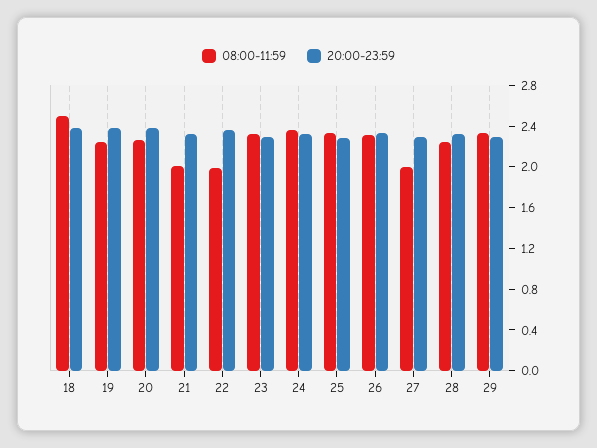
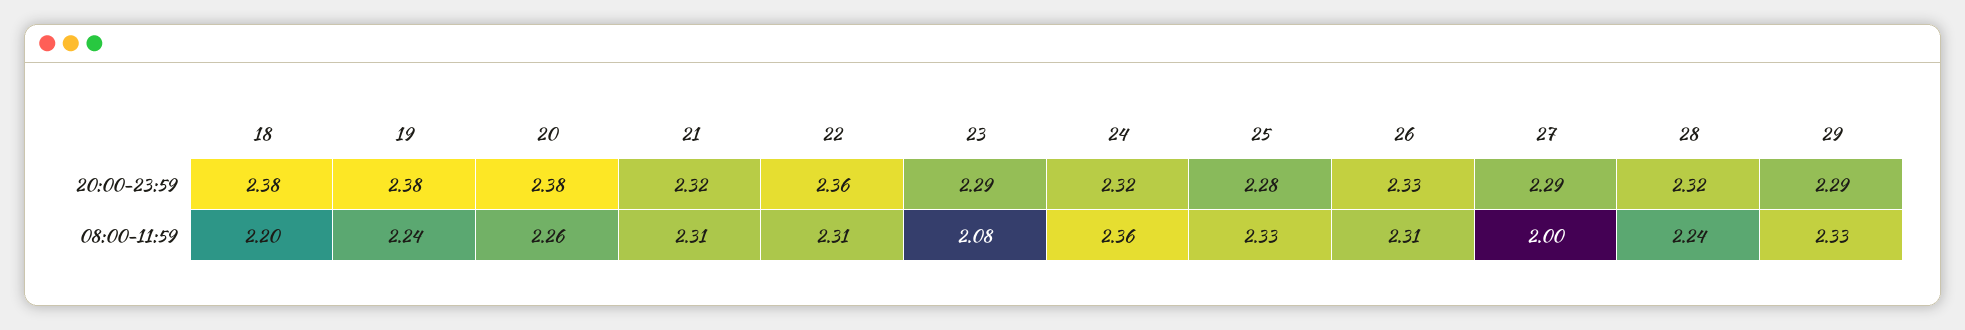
08:00-11:59, 18: 2.5 -> 2.2
08:00-11:59, 21: 2 -> 2.31
08:00-11:59, 22: 2 -> 2.31
08:00-11:59, 23: 2.3 -> 2.08

